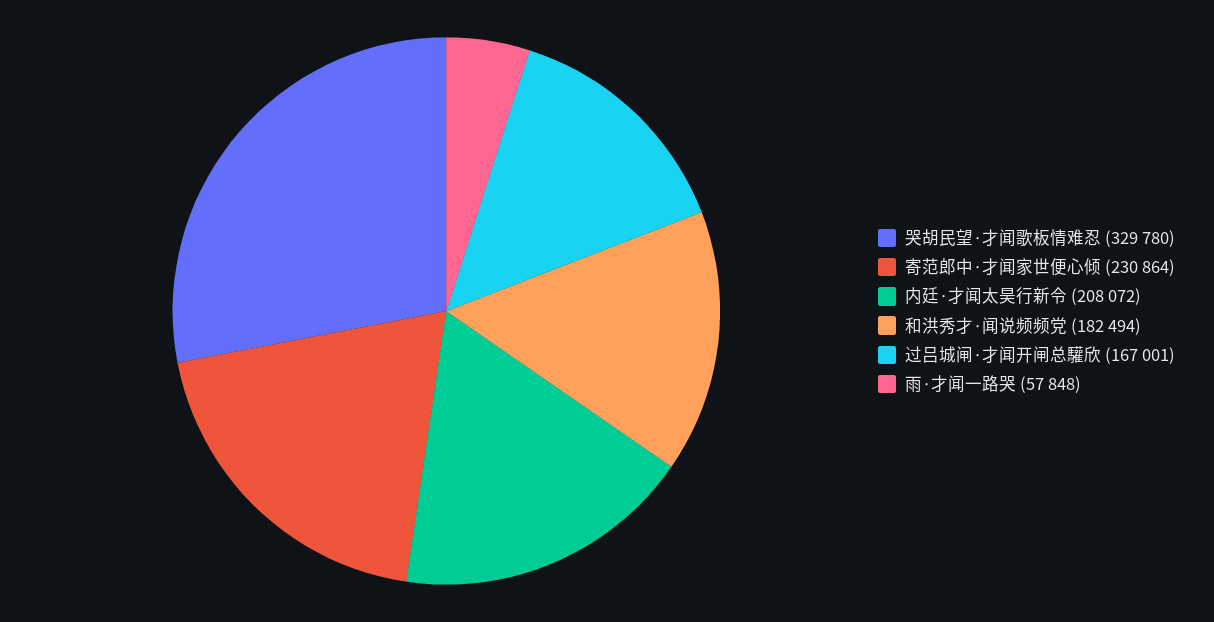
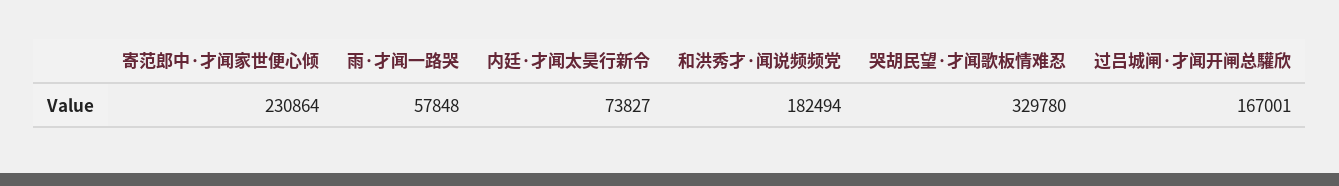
内廷·才闻太昊行新令: 208072 -> 73827

